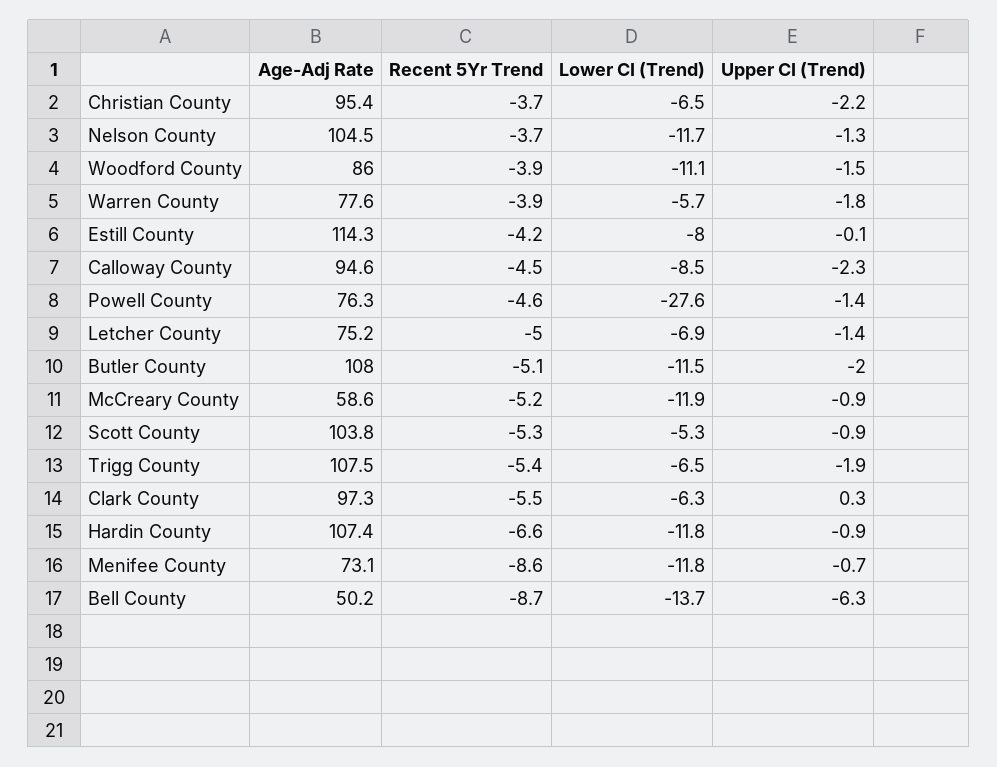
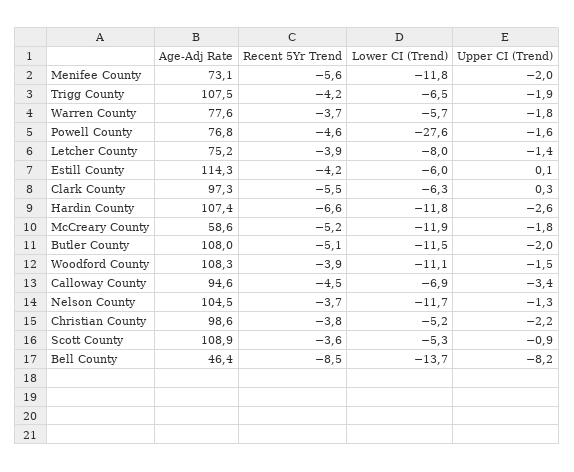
Age-Adj Rate, Christian County: 95.4 -> 98.6
Recent 5Yr Trend, Christian County: -3.7 -> -3.8
Lower CI (Trend), Christian County: -6.5 -> -5.2
Age-Adj Rate, Woodford County: 86 -> 108.3
Recent 5Yr Trend, Warren County: -3.9 -> -3.7
Lower CI (Trend), Estill County: -8 -> -6
Upper CI (Trend), Estill County: -0.1 -> 0.1
Lower CI (Trend), Calloway County: -8.5 -> -6.9
Upper CI (Trend), Calloway County: -2.3 -> -3.4
Age-Adj Rate, Powell County: 76.3 -> 76.8
Upper CI (Trend), Powell County: -1.4 -> -1.6
Recent 5Yr Trend, Letcher County: -5 -> -3.9
Lower CI (Trend), Letcher County: -6.9 -> -8
Upper CI (Trend), McCreary County: -0.9 -> -1.8
Age-Adj Rate, Scott County: 103.8 -> 108.9
Recent 5Yr Trend, Scott County: -5.3 -> -3.6
Recent 5Yr Trend, Trigg County: -5.4 -> -4.2
Upper CI (Trend), Hardin County: -0.9 -> -2.6
Recent 5Yr Trend, Menifee County: -8.6 -> -5.6
Upper CI (Trend), Menifee County: -0.7 -> -2
Age-Adj Rate, Bell County: 50.2 -> 46.4
Recent 5Yr Trend, Bell County: -8.7 -> -8.5
Upper CI (Trend), Bell County: -6.3 -> -8.2

